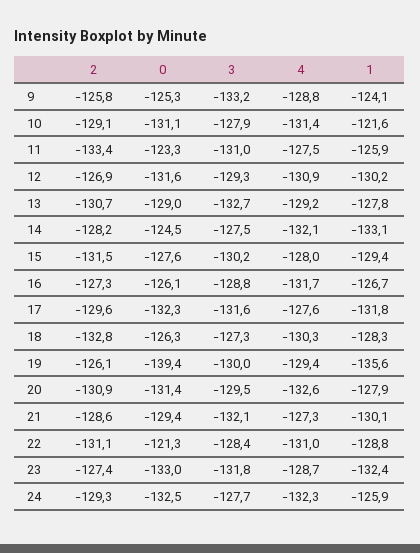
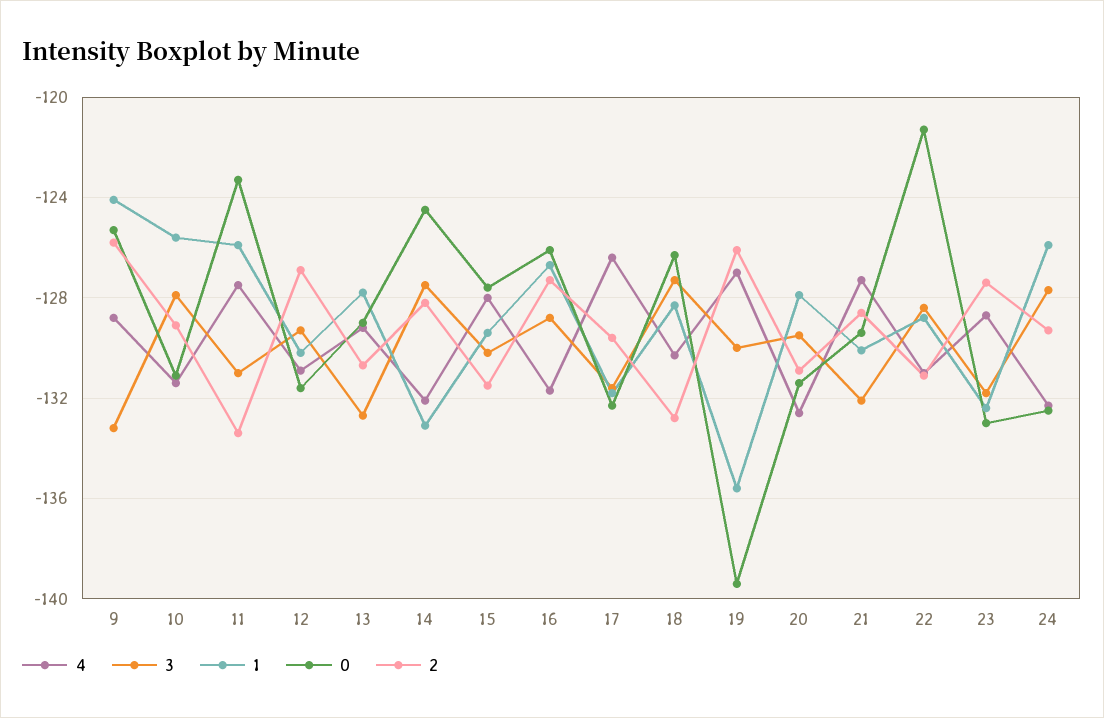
1, 10: -121.6 -> -125.5
4, 17: -127.6 -> -126.5
4, 19: -129.4 -> -127

